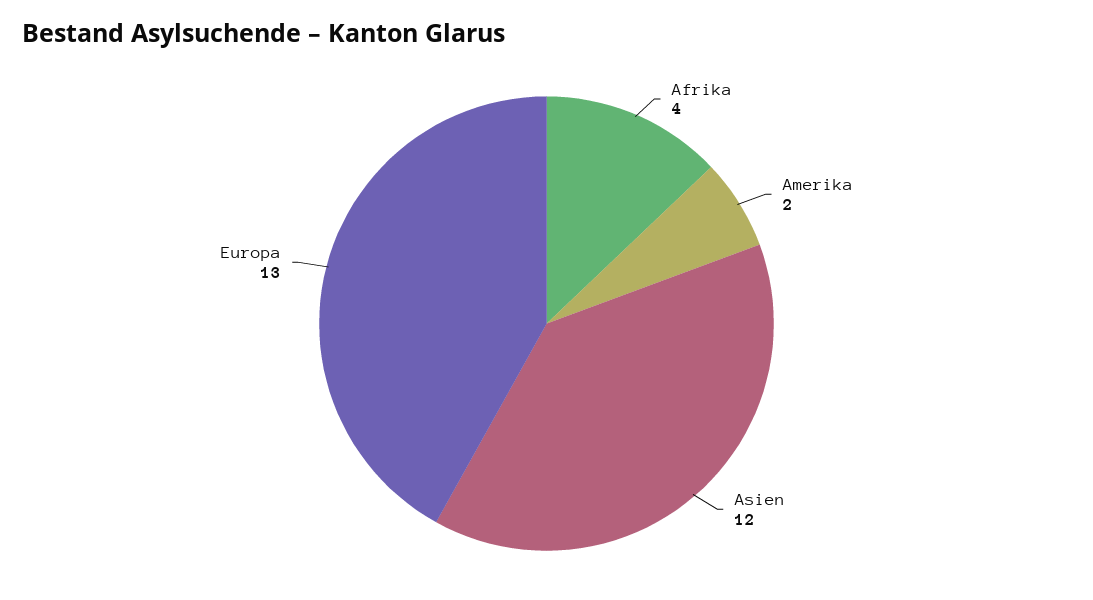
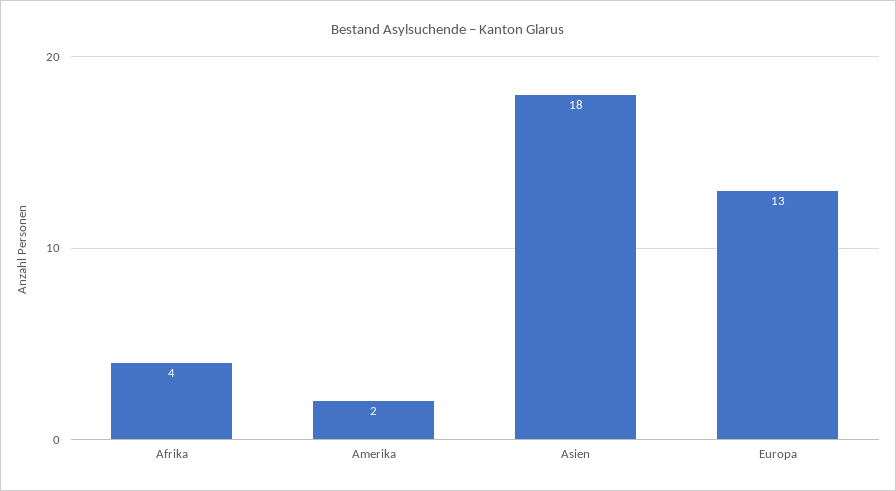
Asien: 12 -> 18

